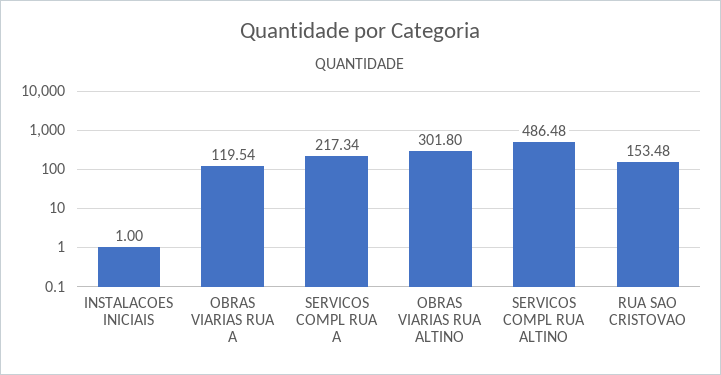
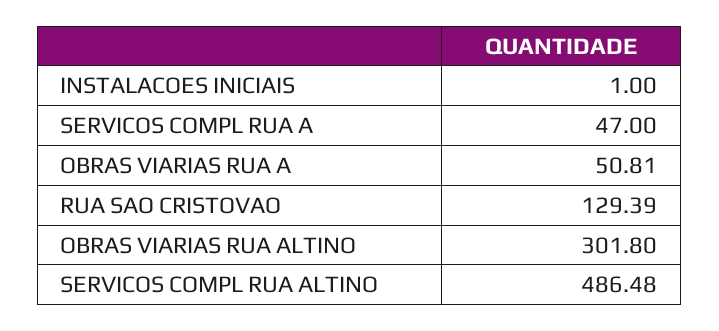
OBRAS VIARIAS RUA A: 119.54 -> 50.81
SERVICOS COMPL RUA A: 217.34 -> 47
RUA SAO CRISTOVAO: 153.48 -> 129.39

